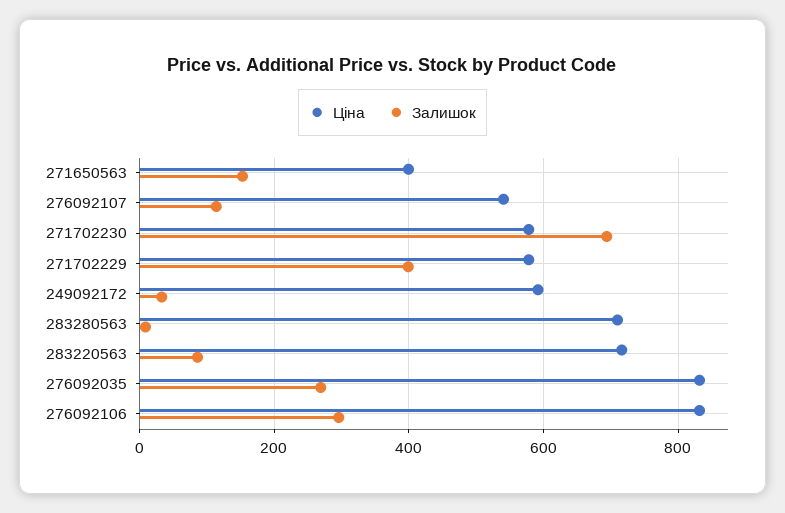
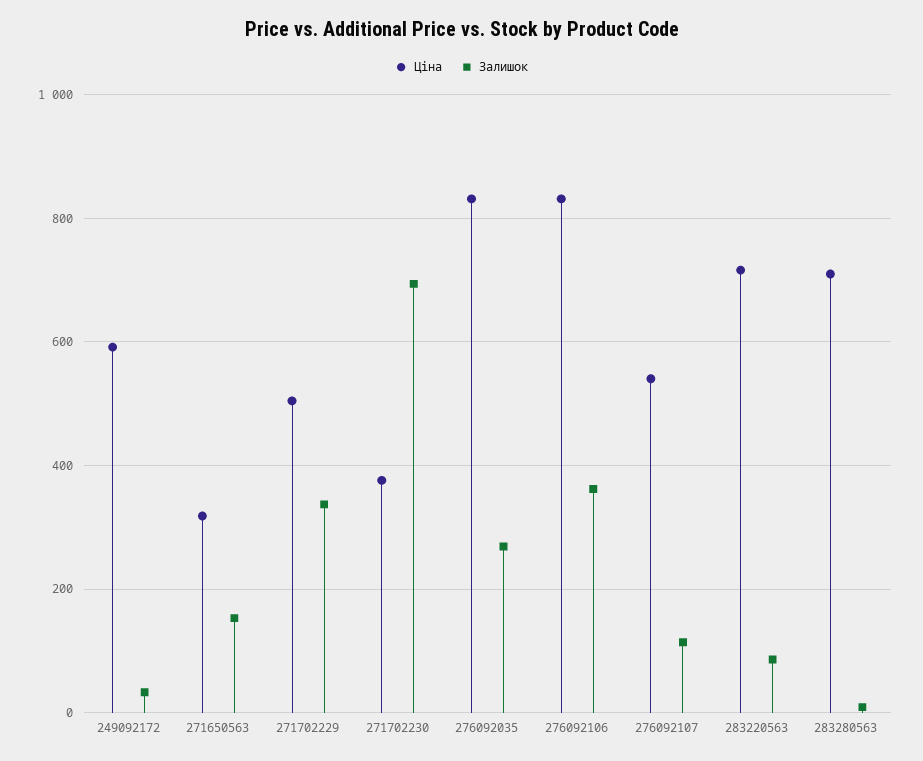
Ціна, 271650563: 400 -> 320
Ціна, 271702230: 580 -> 380
Ціна, 271702229: 580 -> 500
Залишок, 271702229: 400 -> 340
Залишок, 276092106: 300 -> 360

